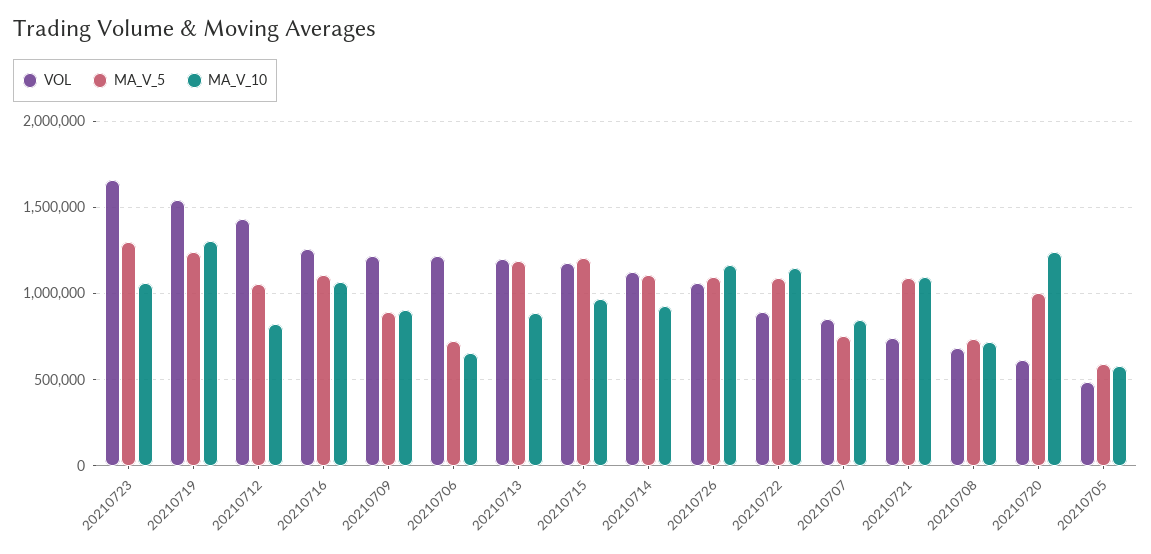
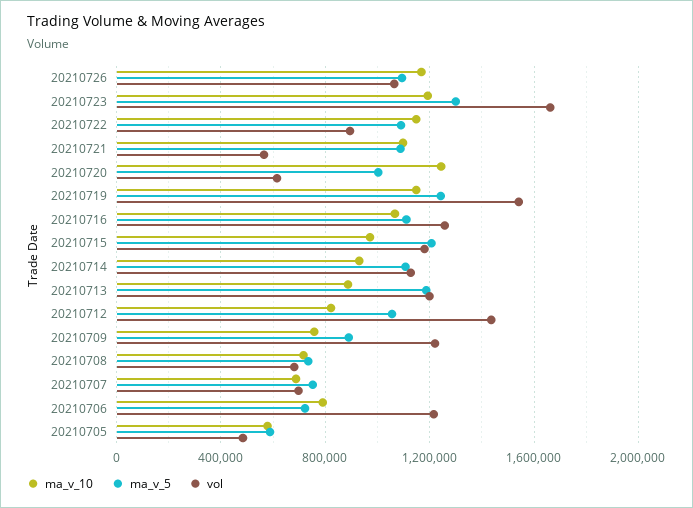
MA_V_10, 20210723: 1050000 -> 1200000
MA_V_10, 20210719: 1300000 -> 1150000
MA_V_10, 20210709: 900000 -> 750000
MA_V_10, 20210706: 650000 -> 800000
VOL, 20210707: 850000 -> 700000
MA_V_10, 20210707: 850000 -> 700000
VOL, 20210721: 750000 -> 550000

